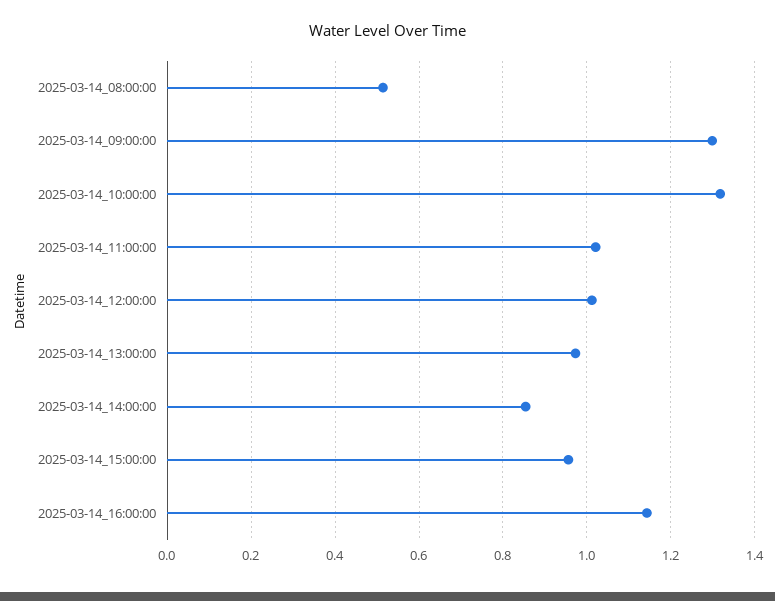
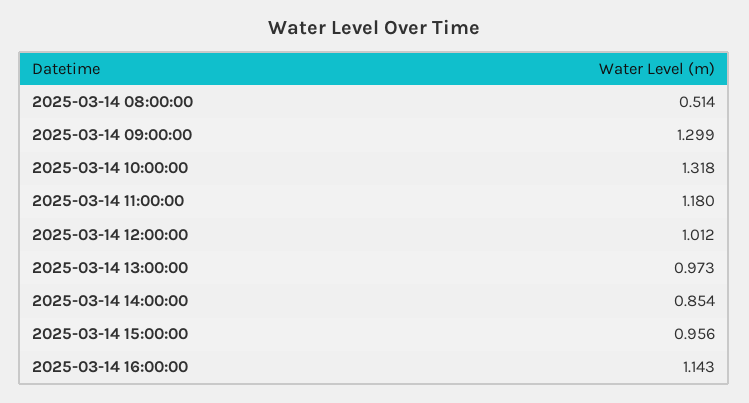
2025-03-14_11:00:00: 1.02 -> 1.18

